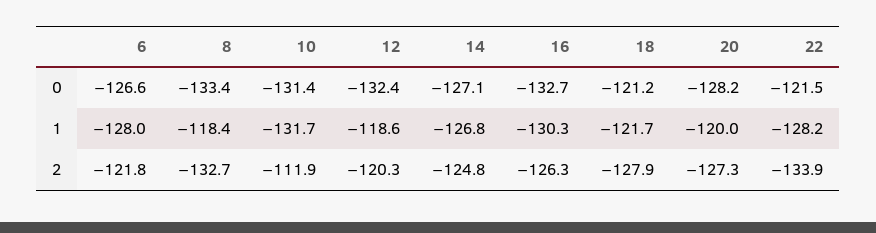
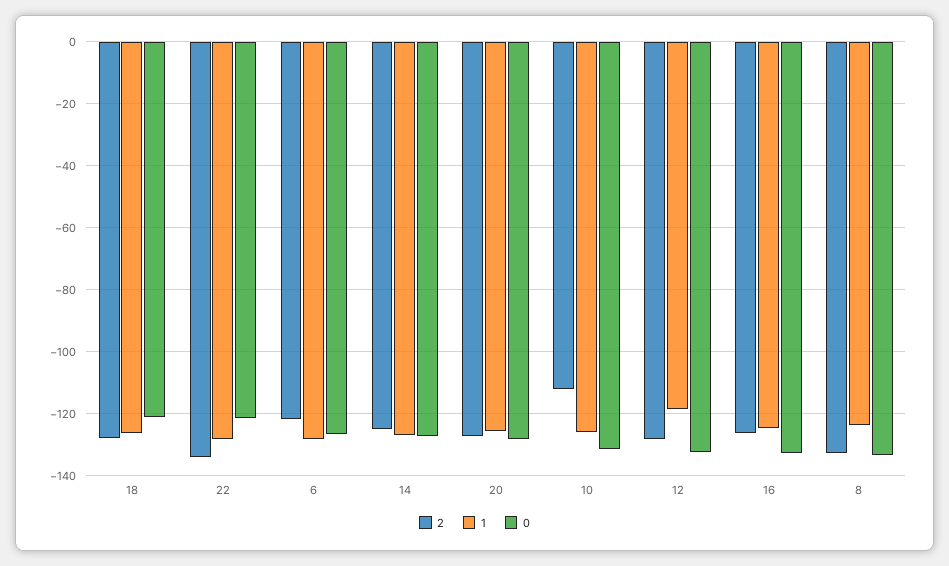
1, 8: -118.4 -> -124
1, 10: -131.7 -> -126
1, 16: -130.3 -> -124
1, 18: -121.7 -> -126
1, 20: -120 -> -126
2, 12: -120.3 -> -128

